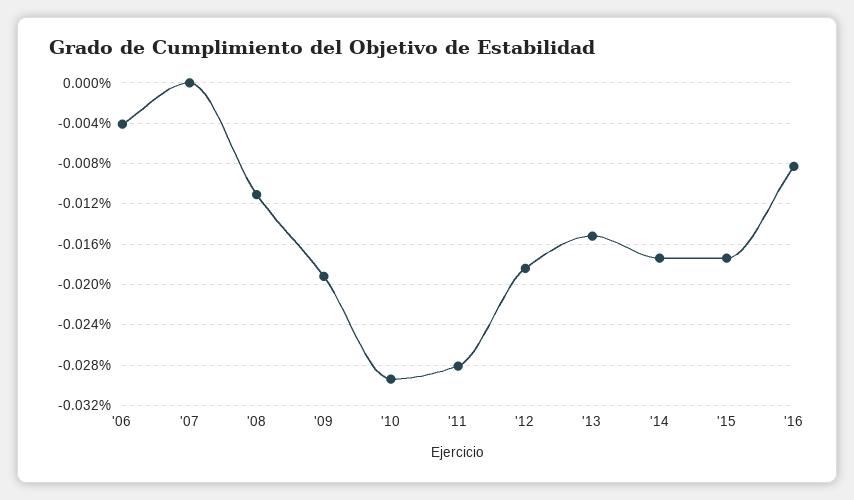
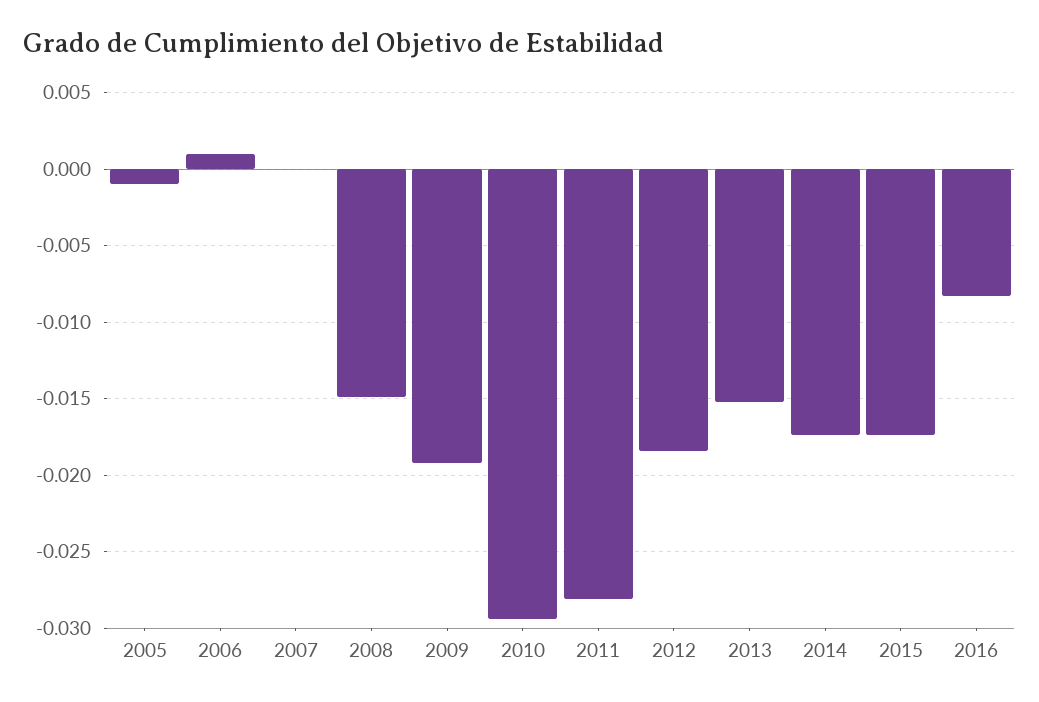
'06: -0.004 -> 0.001
'08: -0.011 -> -0.015
2005: none -> -0.001

